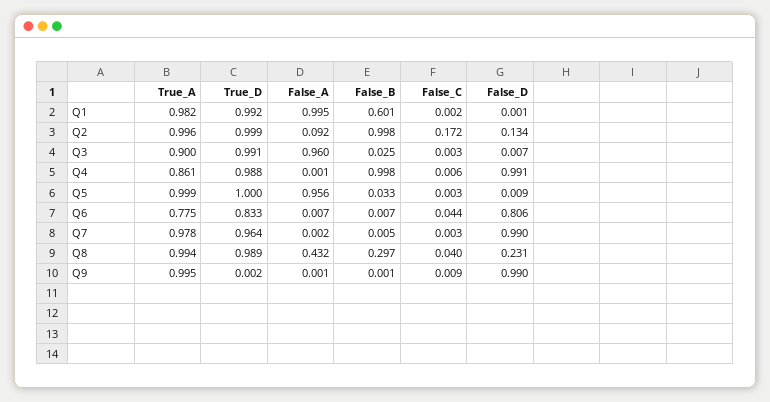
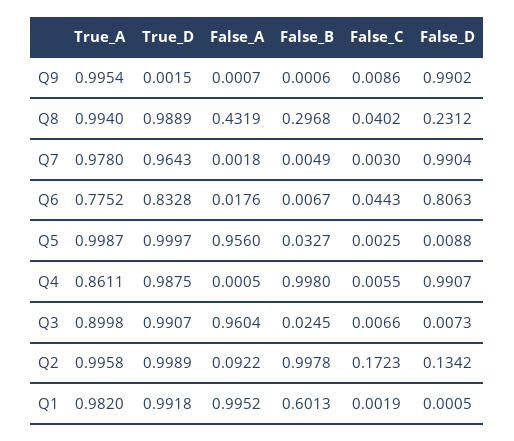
False_C, Q3: 0.003 -> 0.0066
False_A, Q6: 0.007 -> 0.0176

